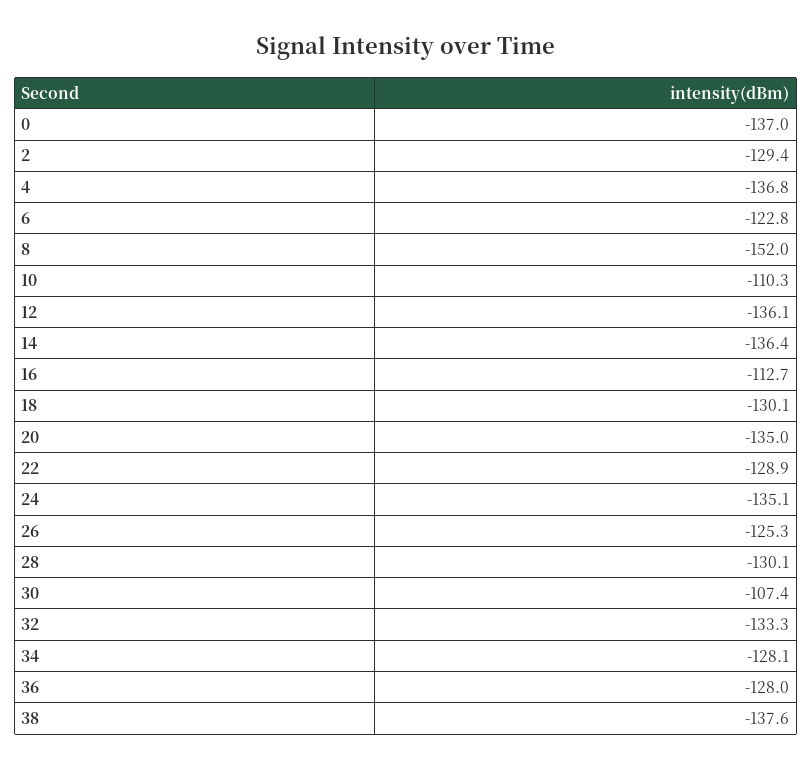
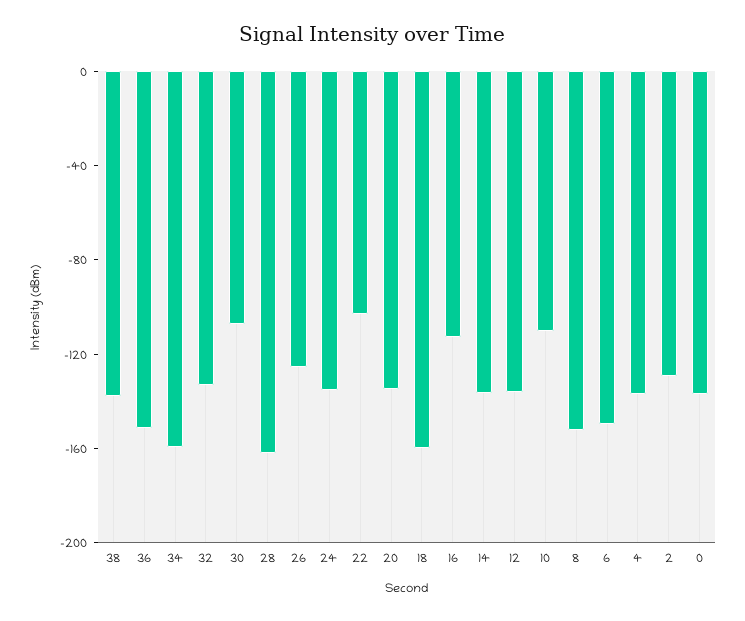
6: -122.8 -> -150
18: -130.1 -> -160
22: -128.9 -> -100
28: -130.1 -> -160
34: -128.1 -> -160
36: -128 -> -150

